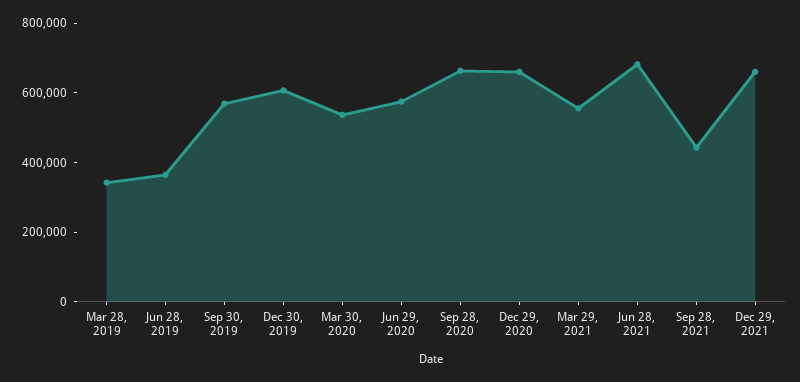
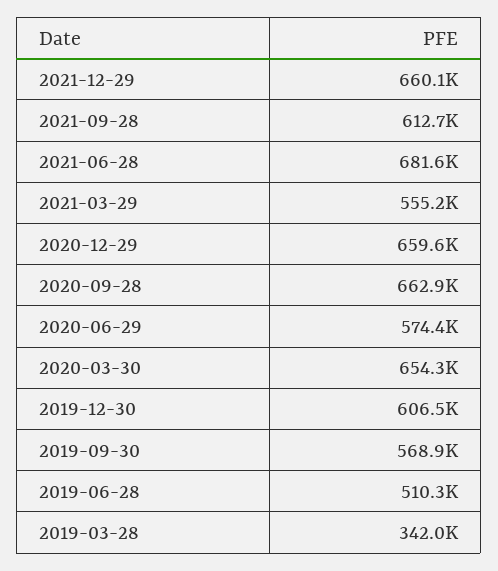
Jun 28, 2019: 350000 -> 510300
Mar 30, 2020: 550000 -> 654300
Sep 28, 2021: 450000 -> 612700

